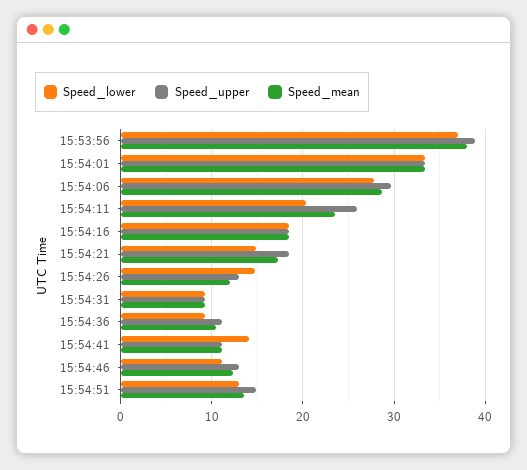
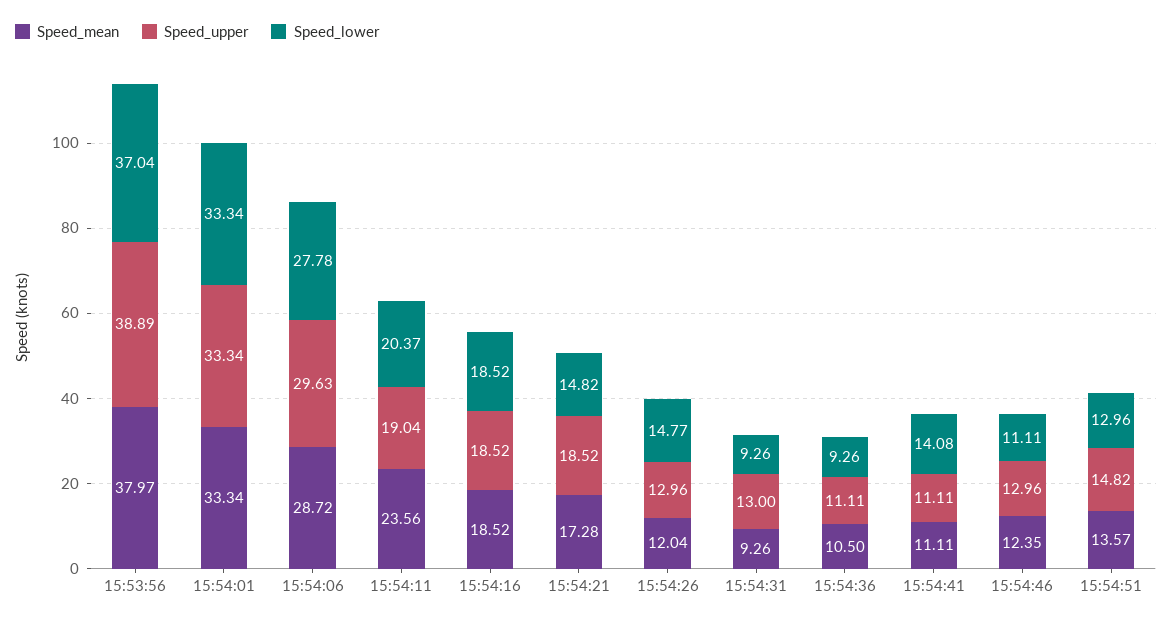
Speed_upper, 15:54:11: 26 -> 19.04
Speed_upper, 15:54:31: 9 -> 13

